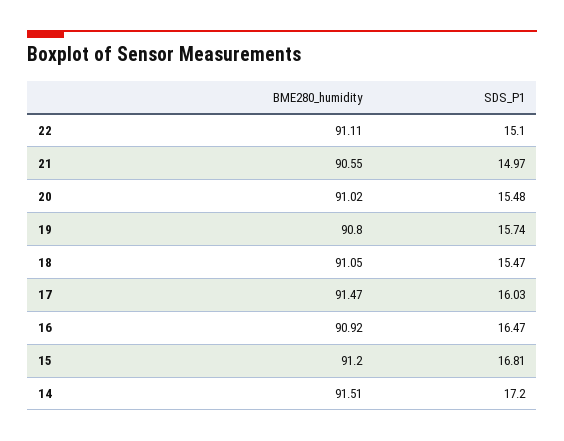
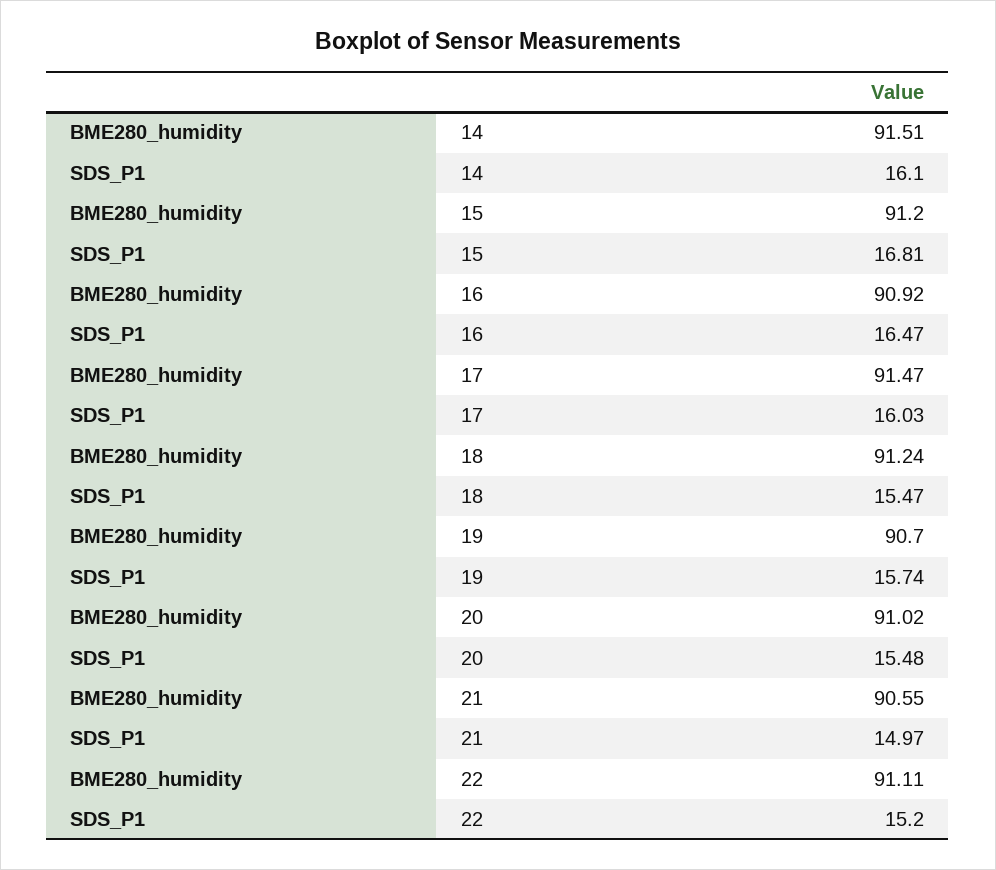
SDS_P1, 22: 15.1 -> 15.2
BME280_humidity, 19: 90.8 -> 90.7
BME280_humidity, 18: 91.05 -> 91.24
SDS_P1, 14: 17.2 -> 16.1

